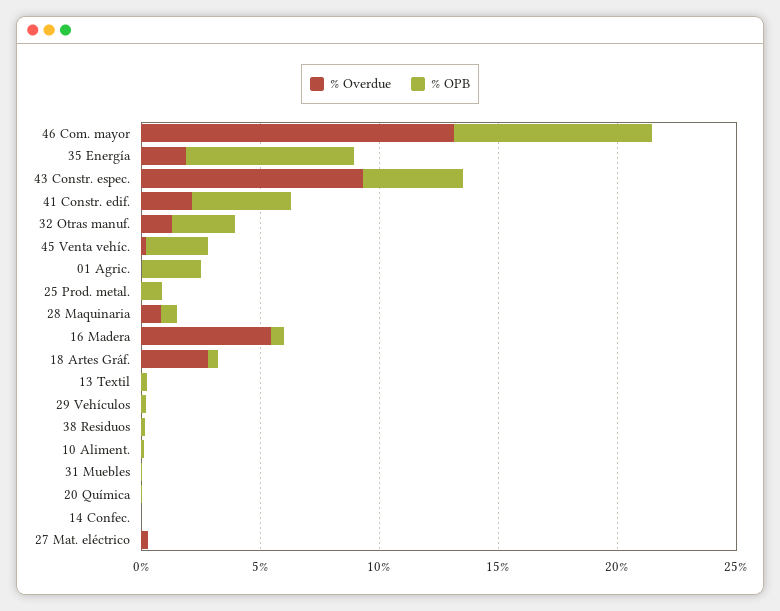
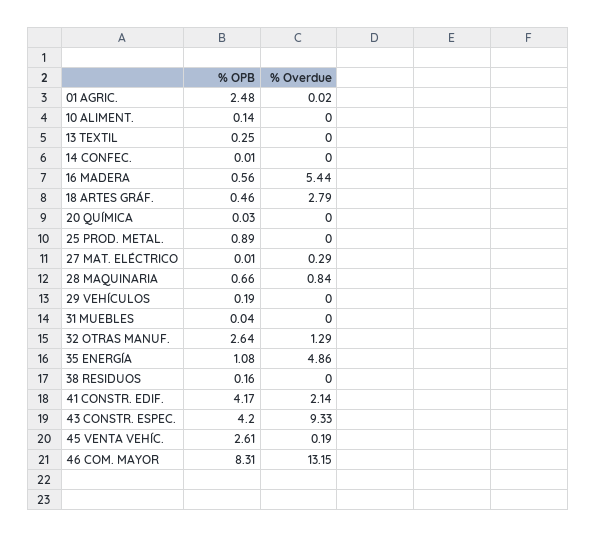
% Overdue, 35 Energía: 2 -> 4.86
% OPB, 35 Energía: 7 -> 1.08

